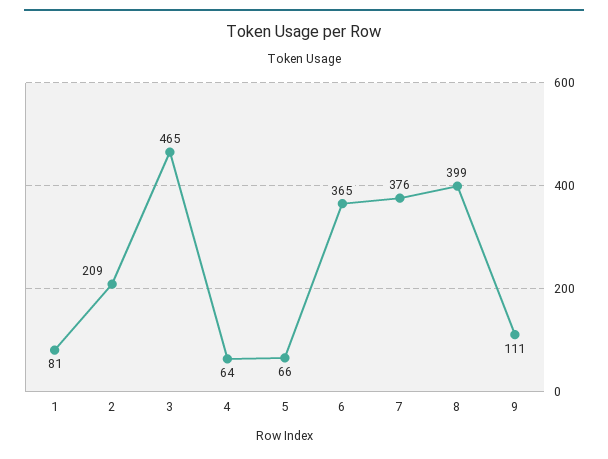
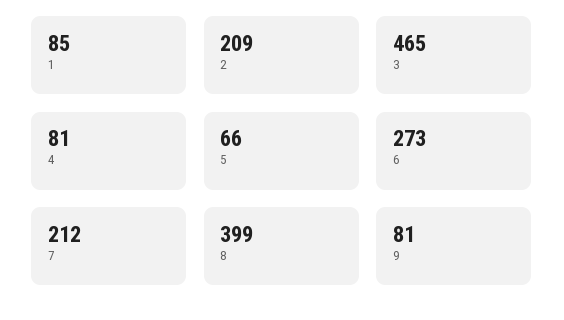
1: 81 -> 85
4: 64 -> 81
6: 365 -> 273
7: 376 -> 212
9: 111 -> 81

